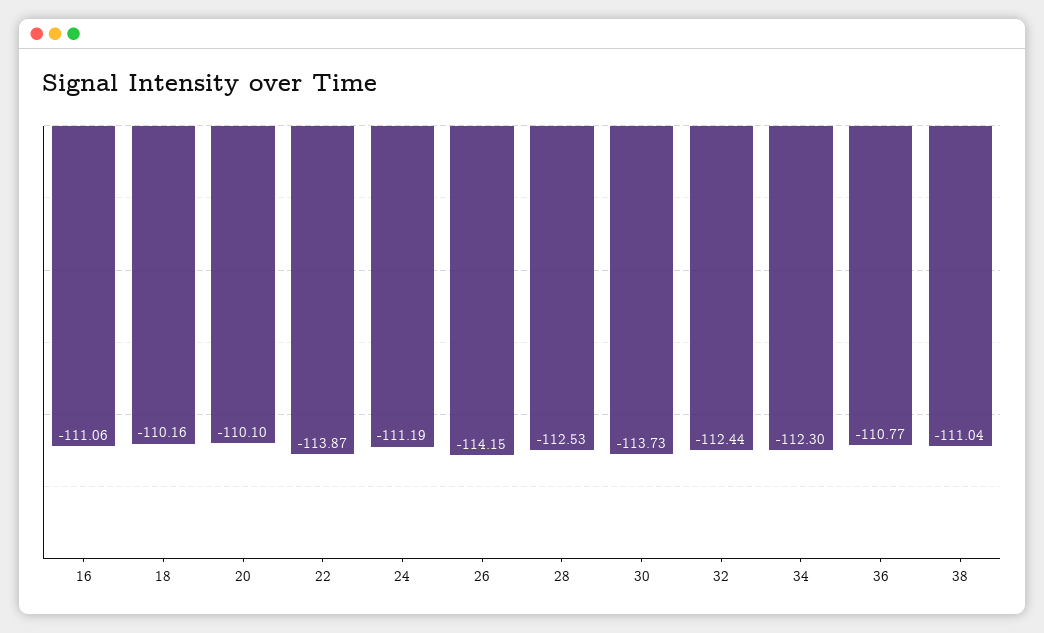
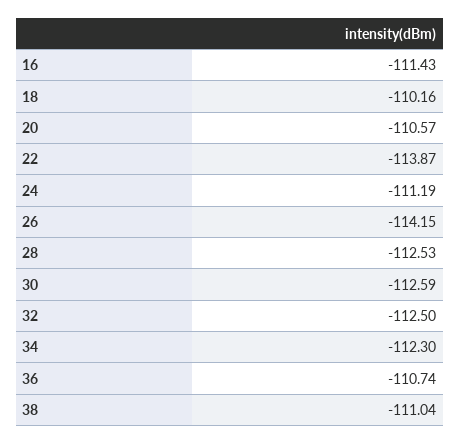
16: -111.06 -> -111.43
20: -110.1 -> -110.57
30: -113.73 -> -112.59
32: -112.44 -> -112.5
36: -110.77 -> -110.74

